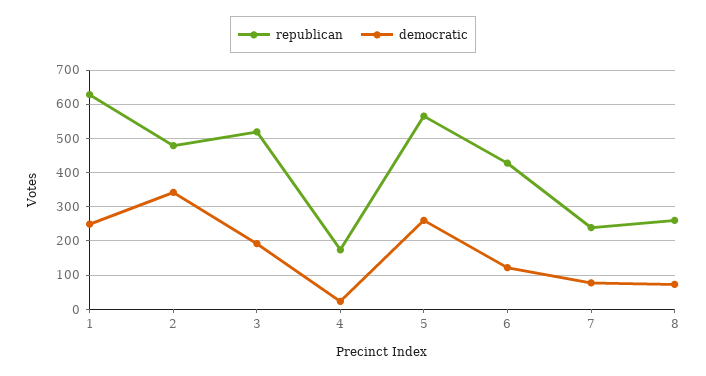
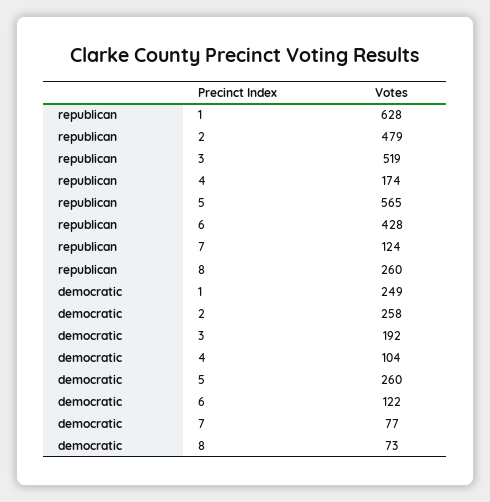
democratic, 2: 340 -> 258
democratic, 4: 20 -> 104
republican, 7: 240 -> 124

